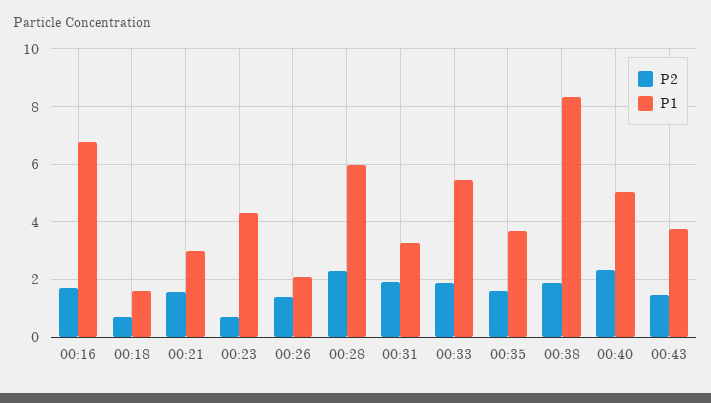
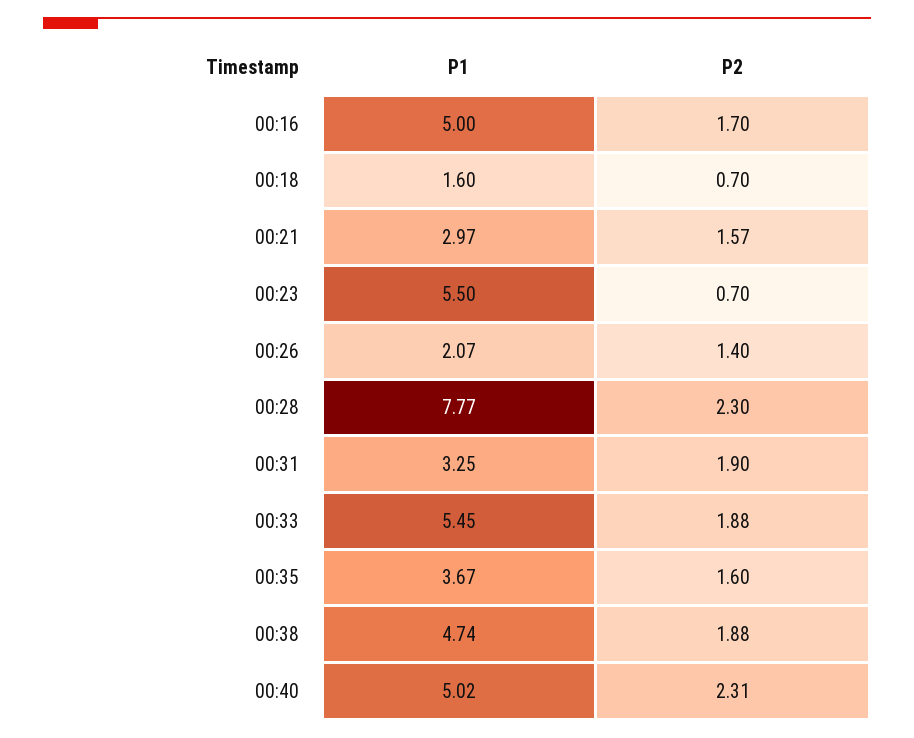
P1, 00:16: 6.75 -> 5
P1, 00:23: 4.25 -> 5.5
P1, 00:28: 6 -> 7.77
P1, 00:38: 8.25 -> 4.74
P2, 00:43: 1.5 -> none
P1, 00:43: 3.75 -> none

